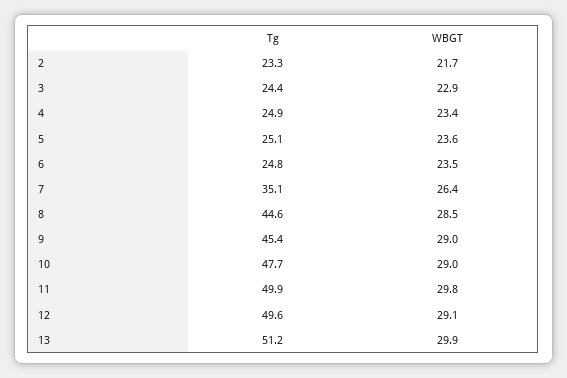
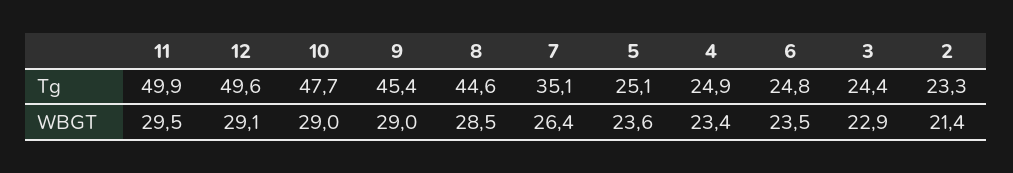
WBGT, 2: 21.7 -> 21.4
WBGT, 11: 29.8 -> 29.5
Tg, 13: 51.2 -> none
WBGT, 13: 29.9 -> none

